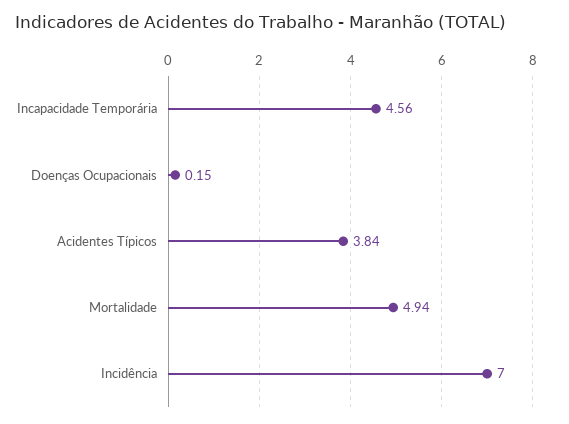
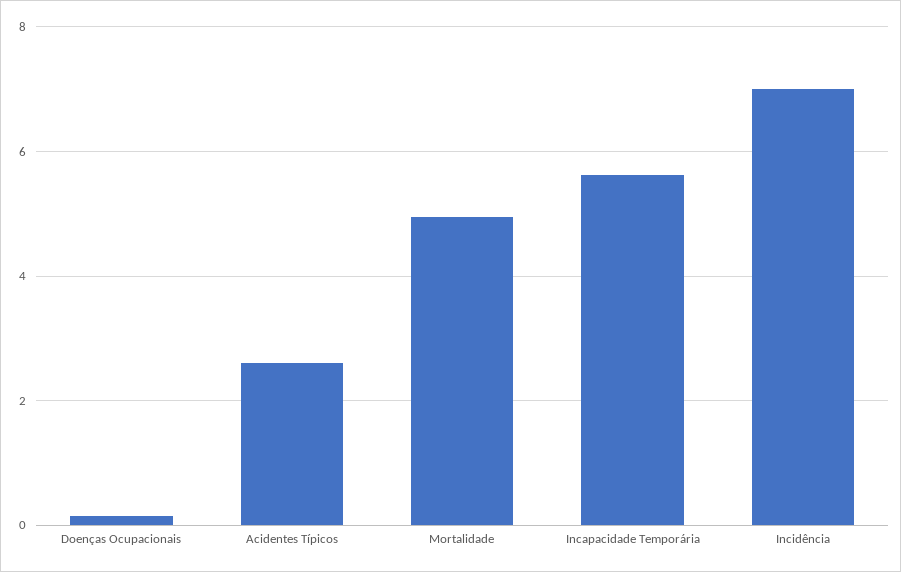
Incapacidade Temporária: 4.56 -> 5.6
Acidentes Típicos: 3.84 -> 2.6

